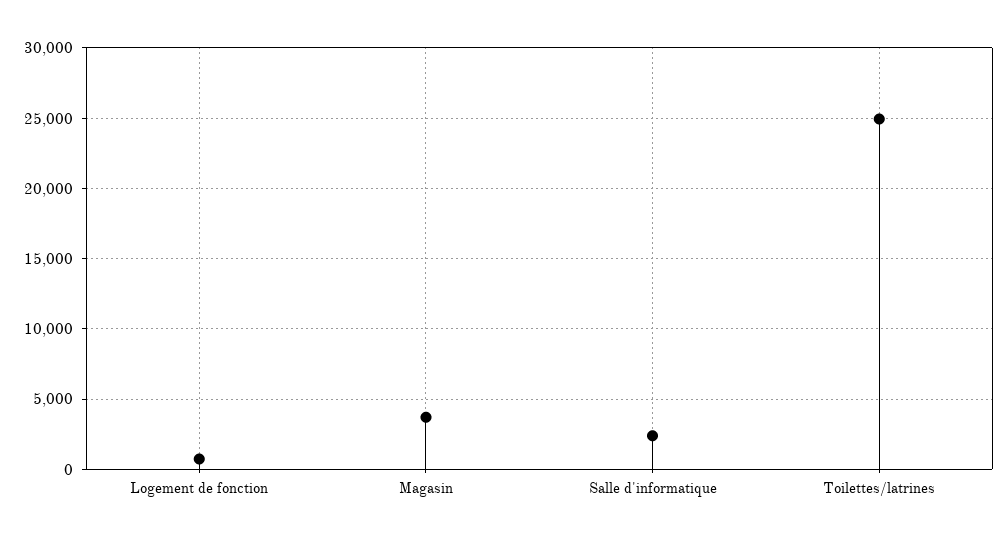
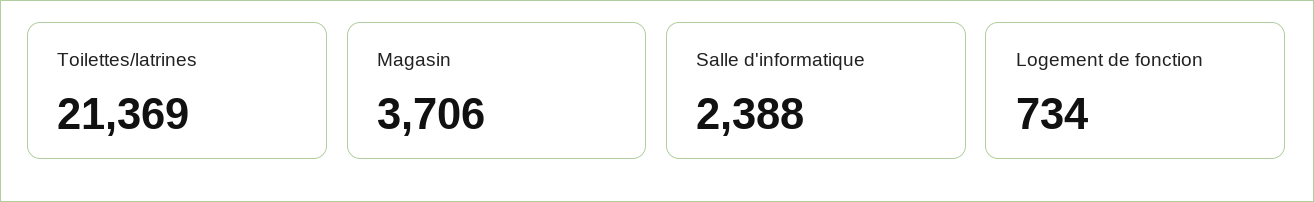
Toilettes/latrines: 25000 -> 21369

